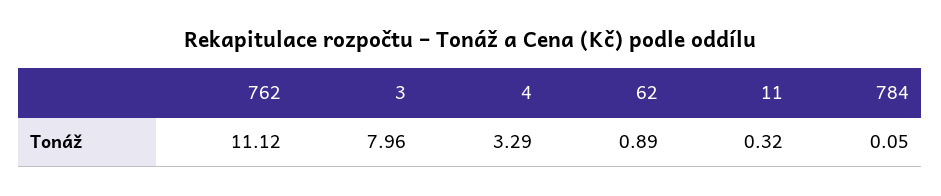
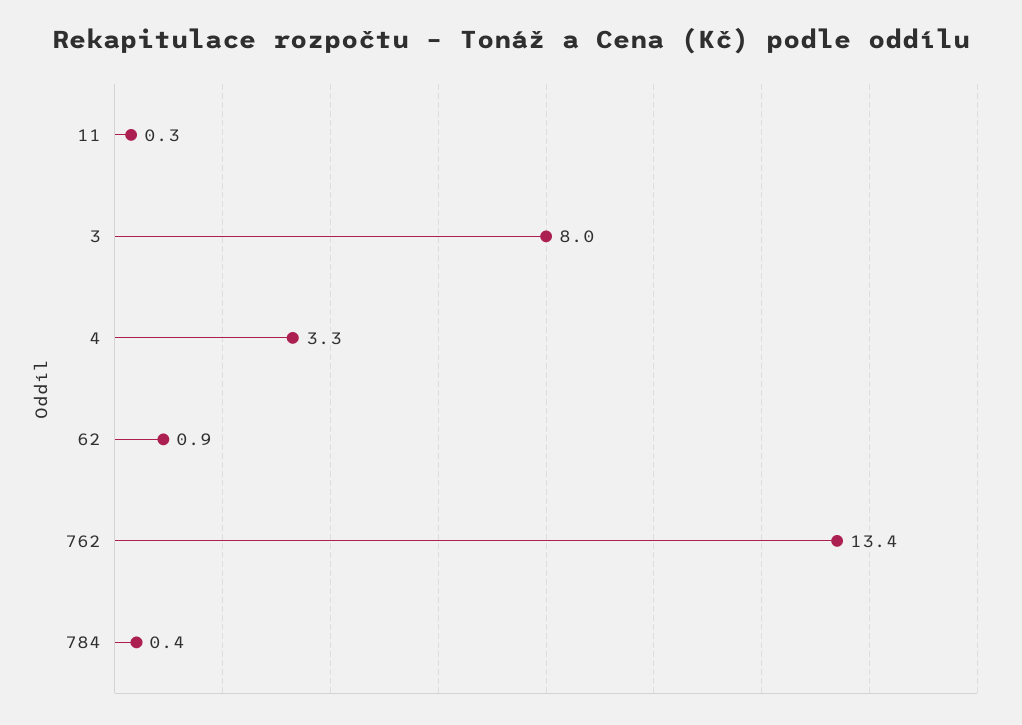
762: 11.12 -> 13.4
784: 0.05 -> 0.4

